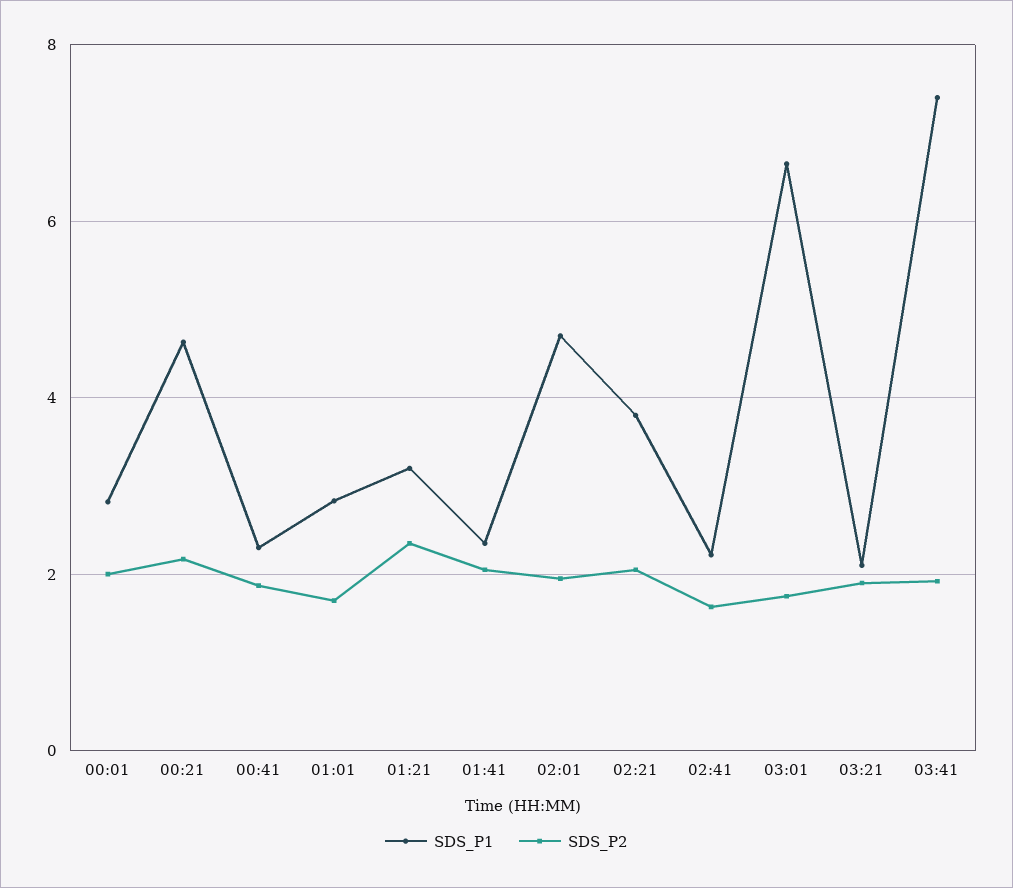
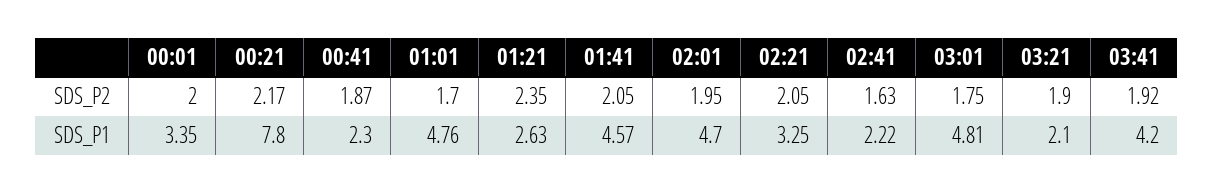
SDS_P1, 00:01: 2.8 -> 3.35
SDS_P1, 00:21: 4.6 -> 7.8
SDS_P1, 01:01: 2.8 -> 4.76
SDS_P1, 01:21: 3.2 -> 2.63
SDS_P1, 01:41: 2.4 -> 4.57
SDS_P1, 02:21: 3.8 -> 3.25
SDS_P1, 03:01: 6.6 -> 4.81
SDS_P1, 03:41: 7.4 -> 4.2

